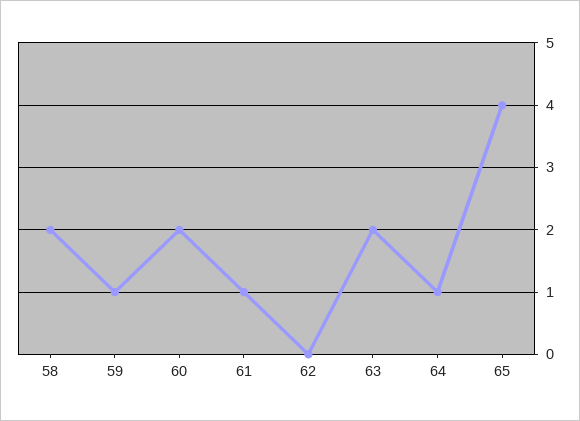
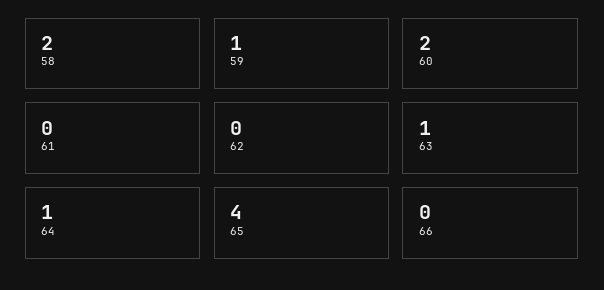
61: 1 -> 0
63: 2 -> 1
66: none -> 0

